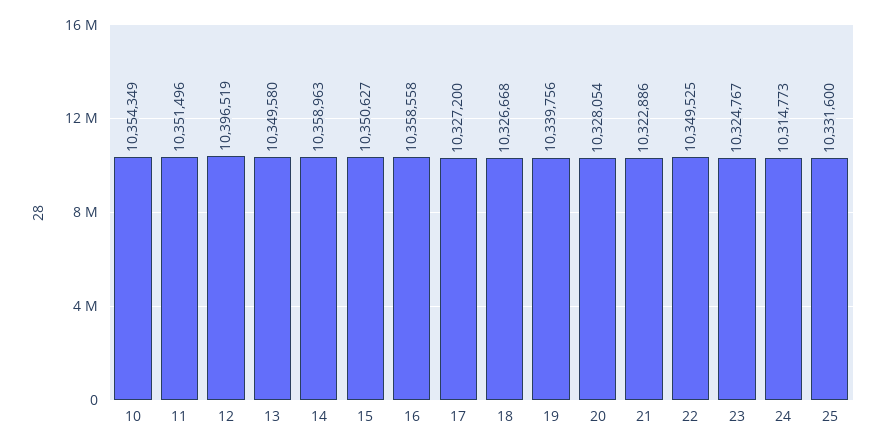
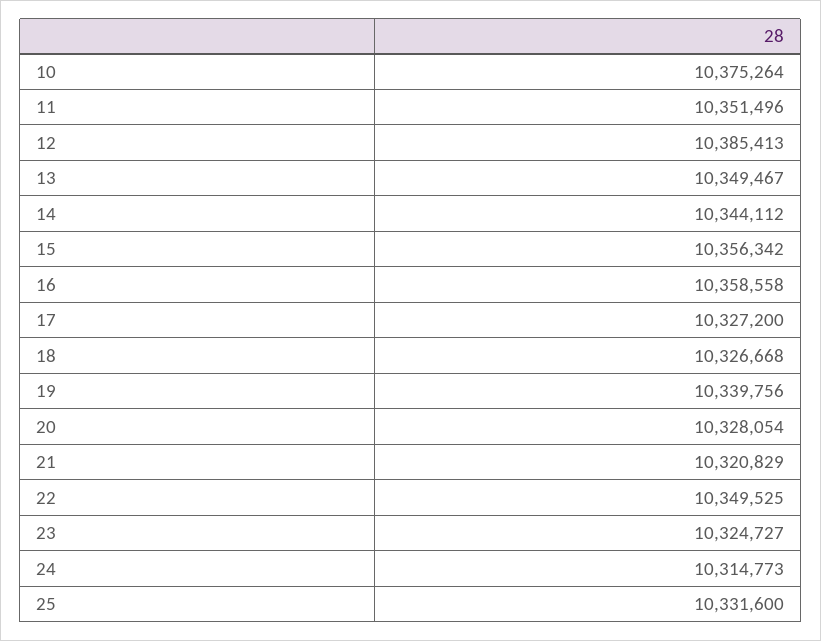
10: 10354349 -> 10375264
12: 10396519 -> 10385413
13: 10349580 -> 10349467
14: 10358963 -> 10344112
15: 10350627 -> 10356342
21: 10322886 -> 10320829
23: 10324767 -> 10324727

